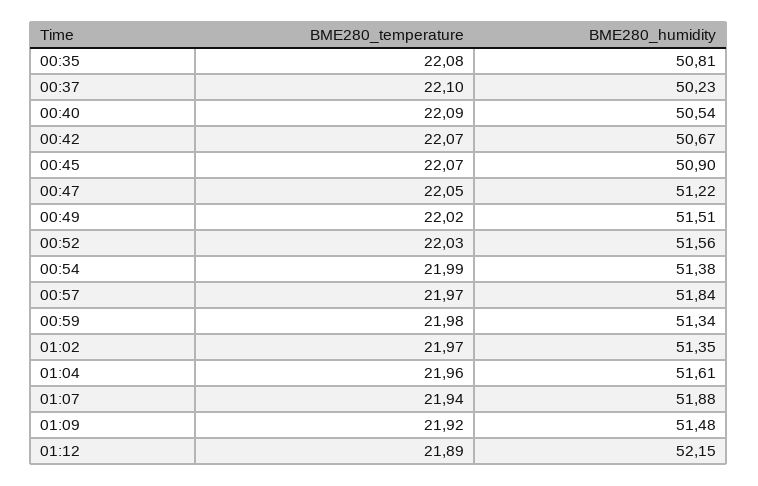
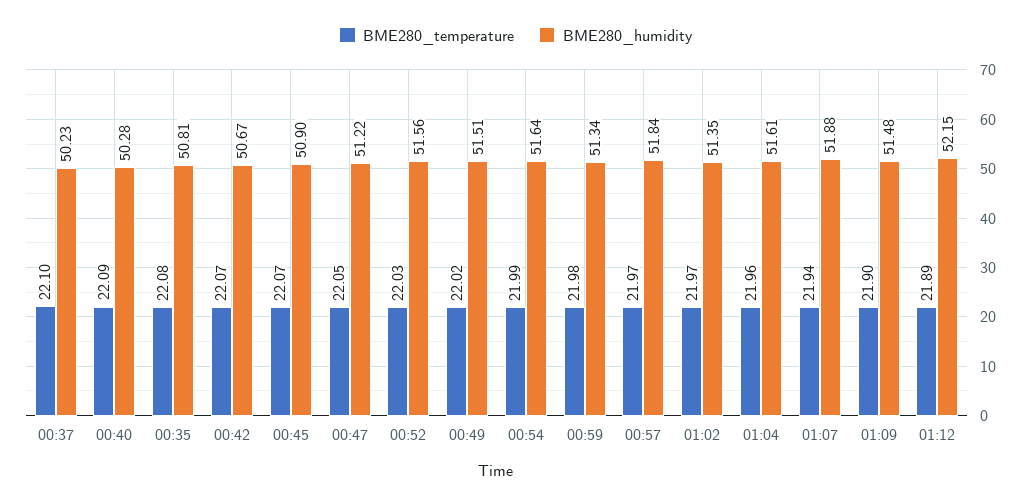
BME280_humidity, 00:40: 50.54 -> 50.28
BME280_humidity, 00:54: 51.38 -> 51.64
BME280_temperature, 01:09: 21.92 -> 21.9

